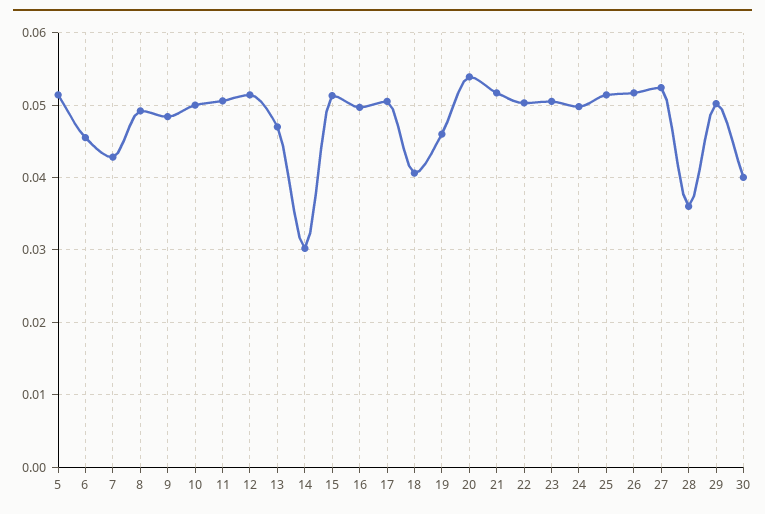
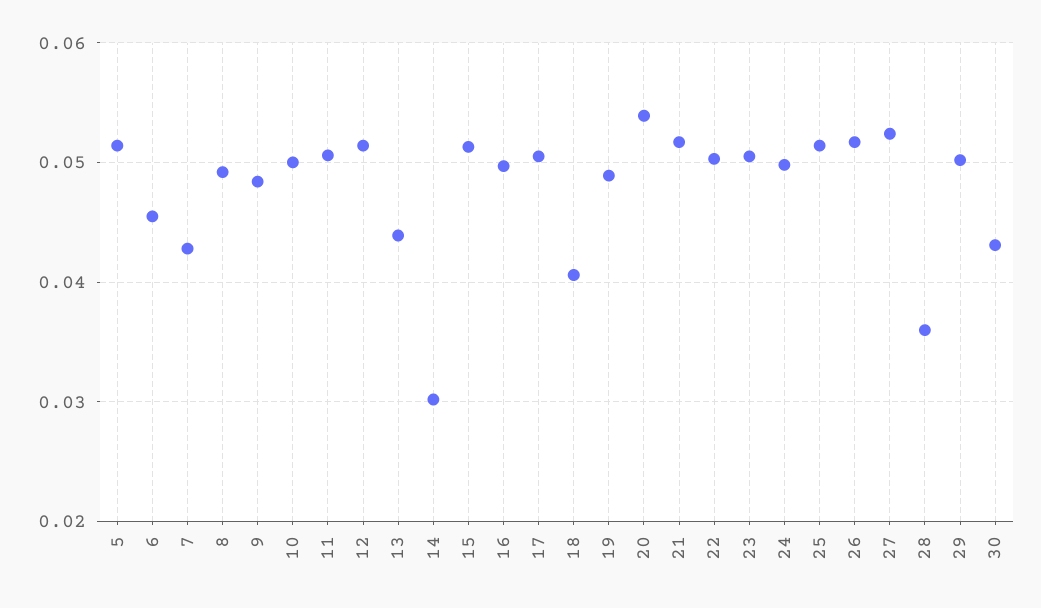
13: 0.047 -> 0.044
19: 0.046 -> 0.049
30: 0.04 -> 0.043

